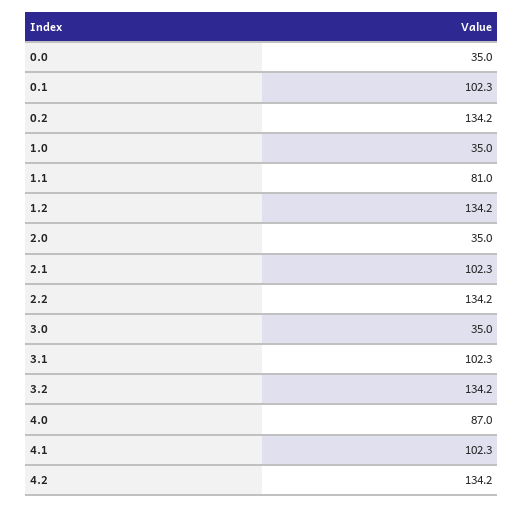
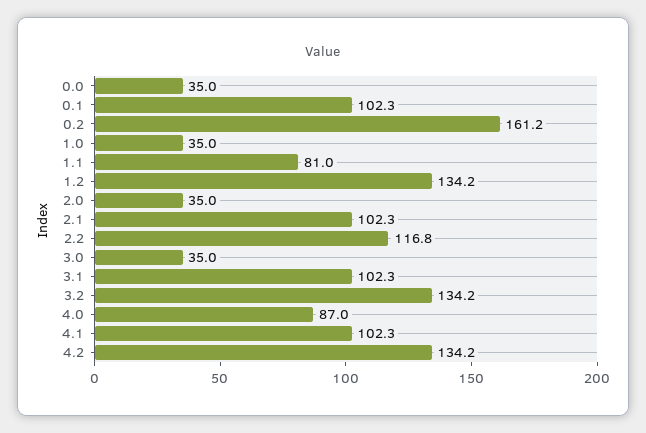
0.2: 134.2 -> 161.2
2.2: 134.2 -> 116.8

